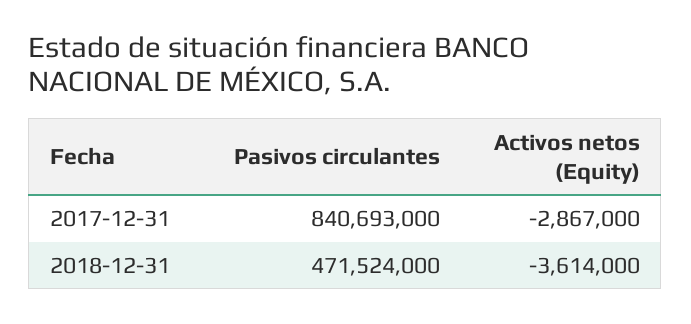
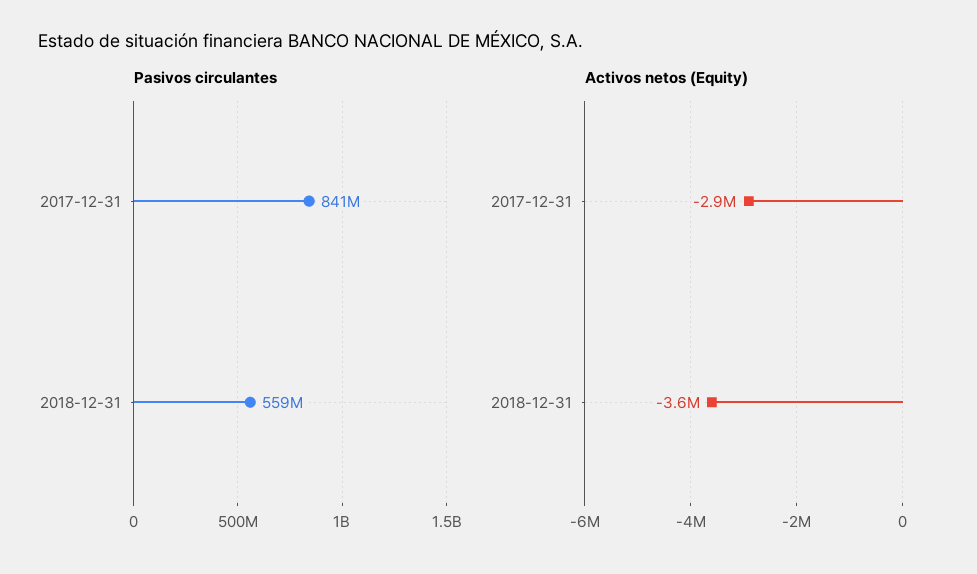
Pasivos circulantes, 2018-12-31: 471524000 -> 559000000

